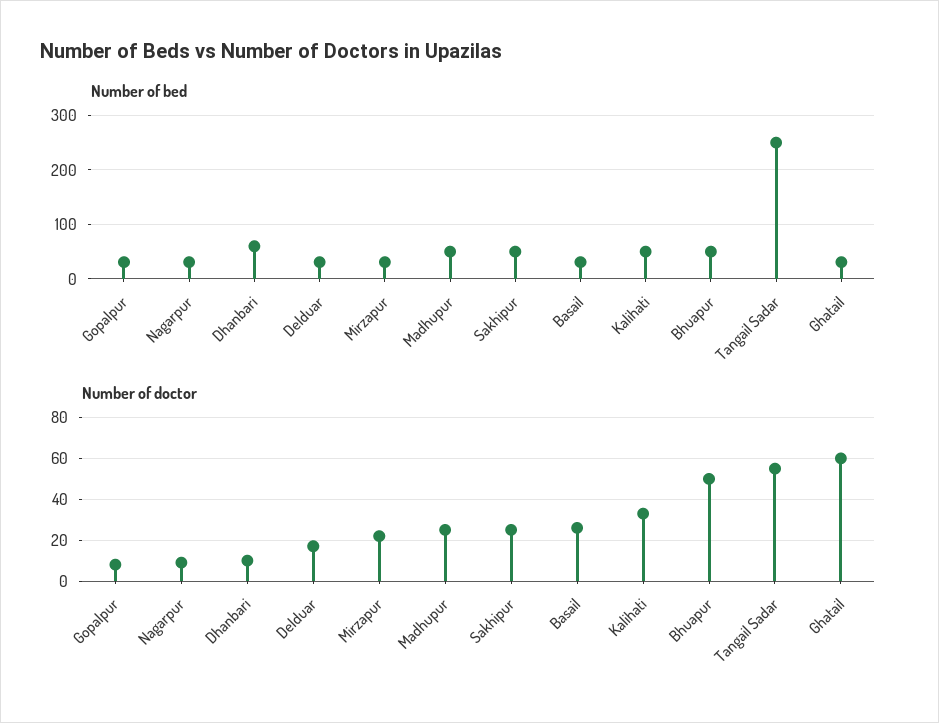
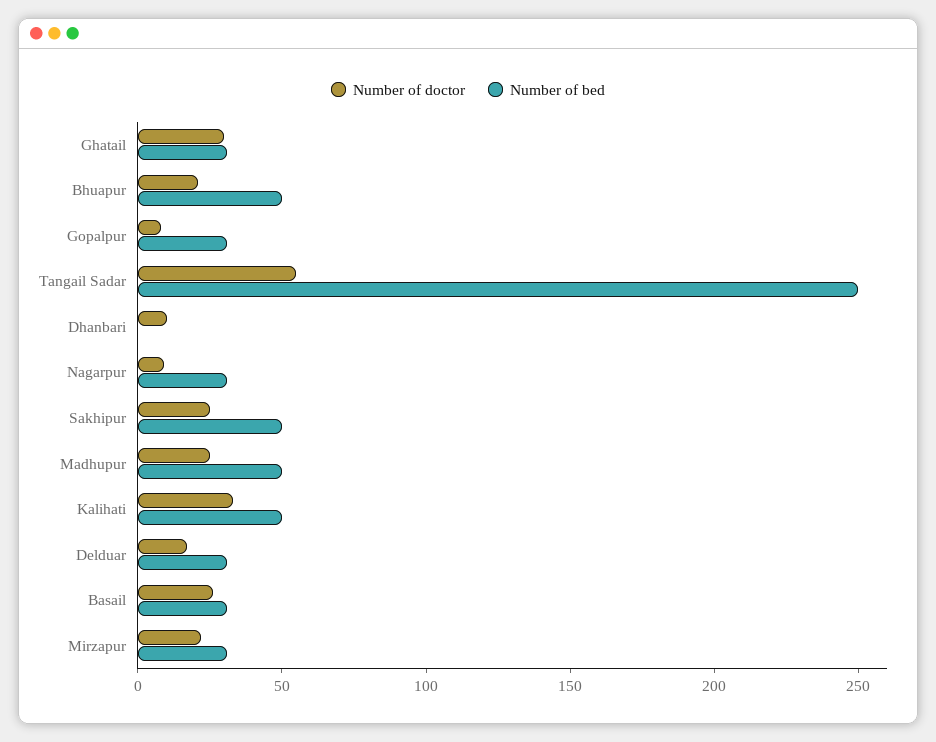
Number of bed, Dhanbari: 60 -> 0
Number of doctor, Bhuapur: 50 -> 20
Number of doctor, Ghatail: 60 -> 30

